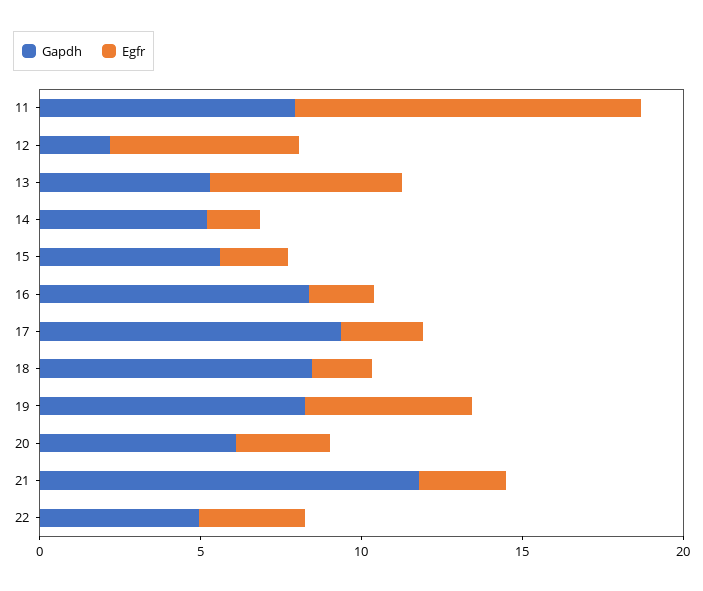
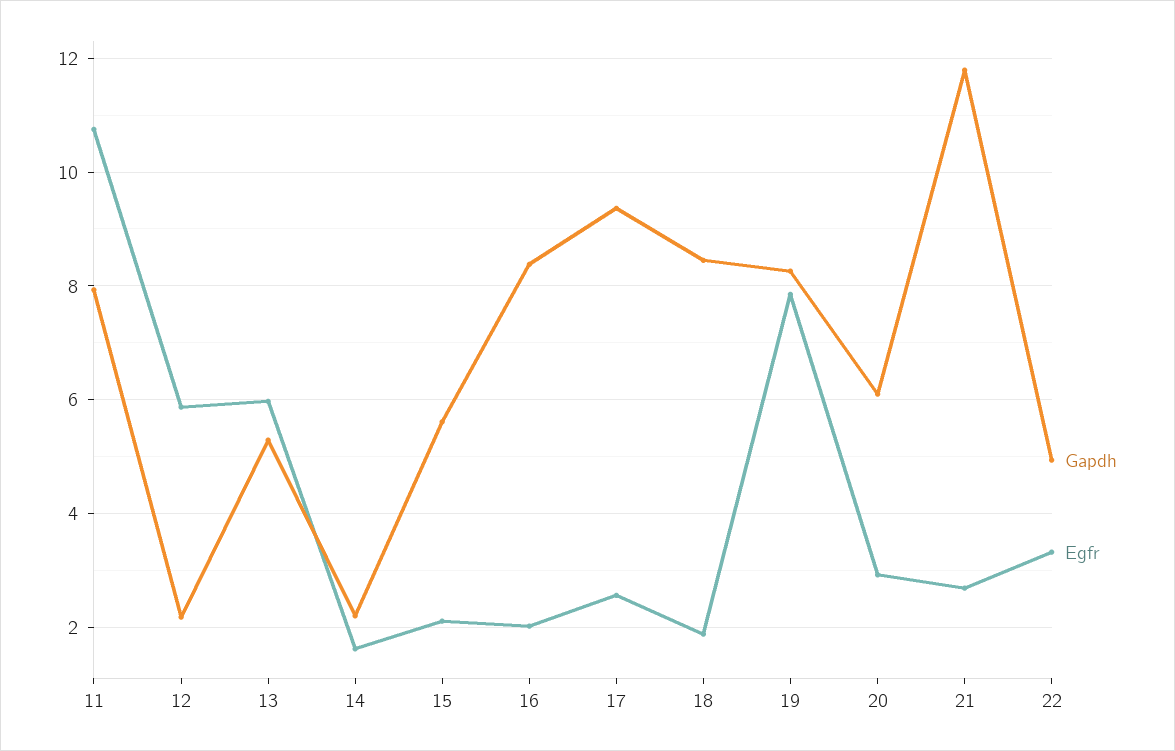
Gapdh, 14: 5 -> 2.2
Egfr, 19: 5 -> 7.8

